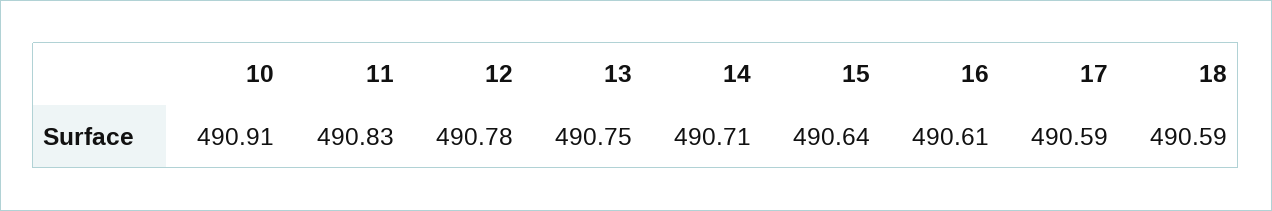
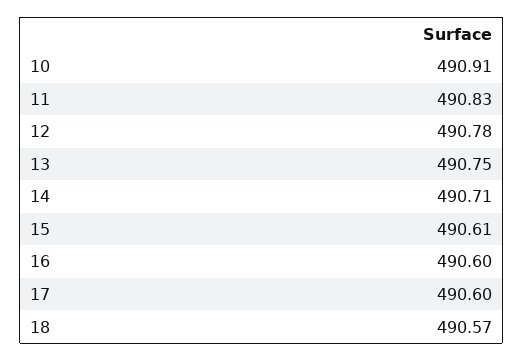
15: 490.64 -> 490.61
16: 490.61 -> 490.6
17: 490.59 -> 490.6
18: 490.59 -> 490.57

